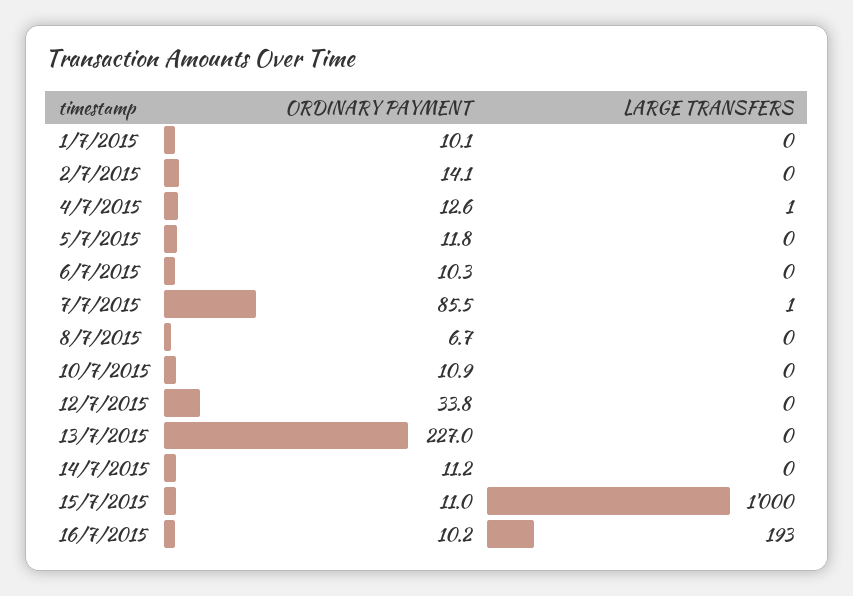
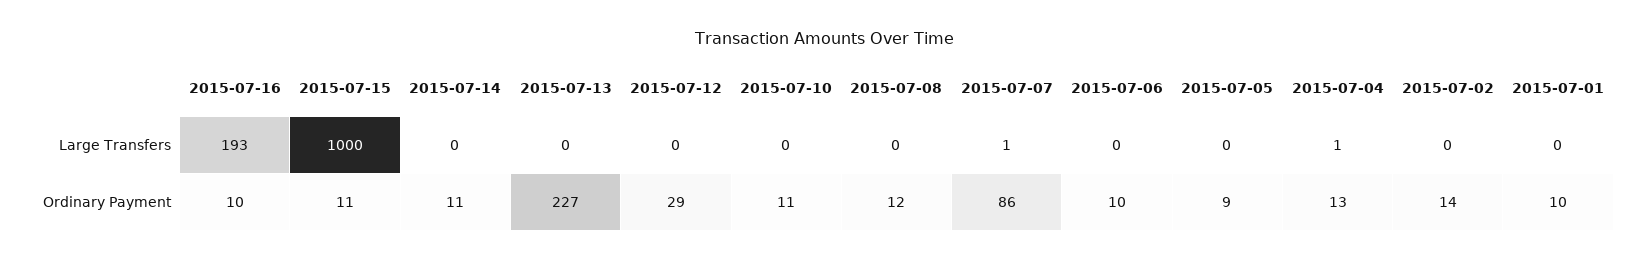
ORDINARY PAYMENT, 5/7/2015: 11.8 -> 9
ORDINARY PAYMENT, 8/7/2015: 6.7 -> 12
ORDINARY PAYMENT, 12/7/2015: 33.8 -> 29

